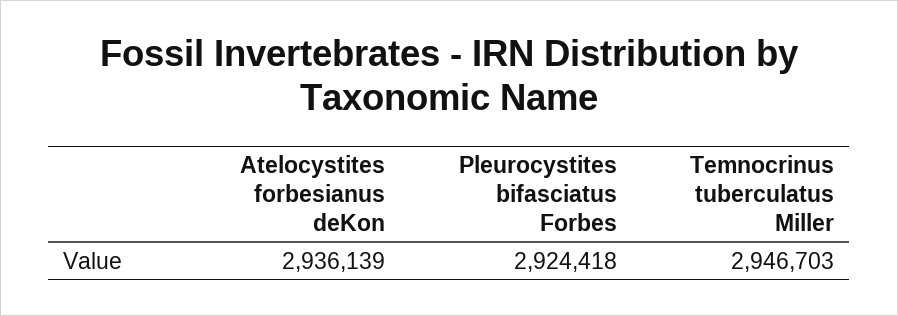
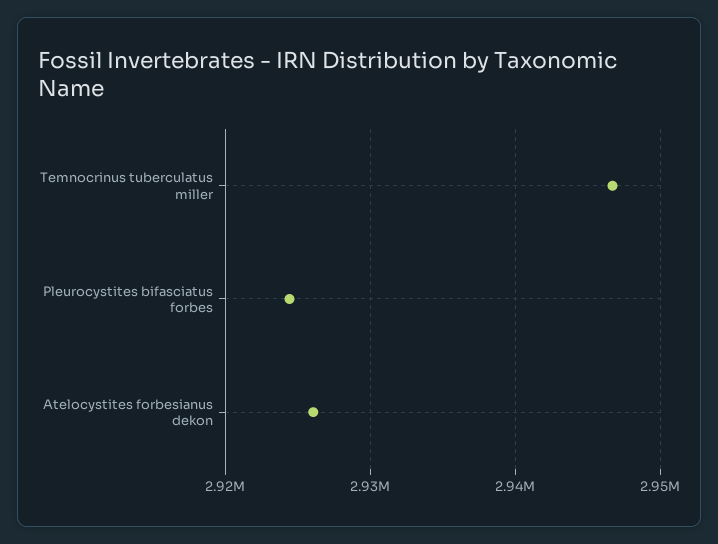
Atelocystites forbesianus deKon: 2936139 -> 2926000

